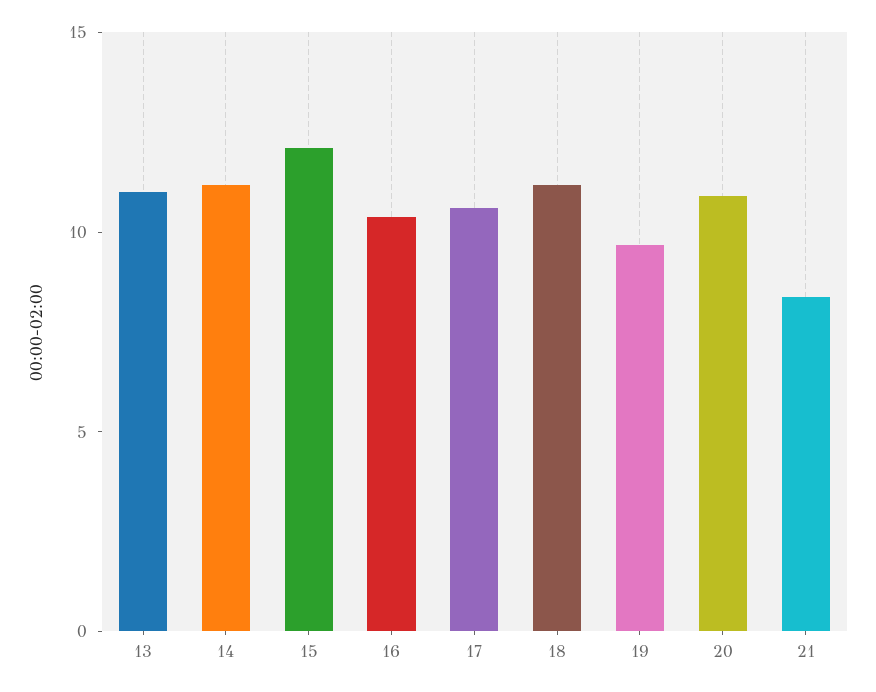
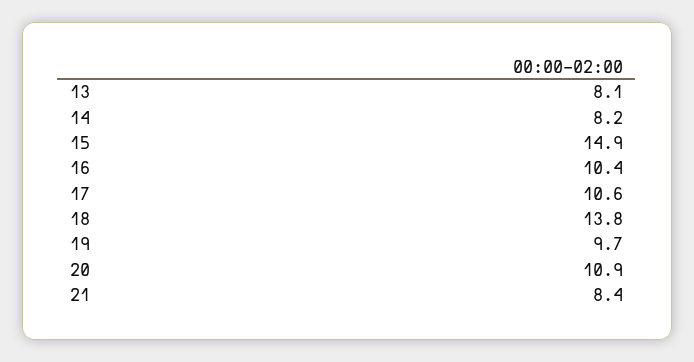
13: 11 -> 8.1
14: 11 -> 8.2
15: 12 -> 14.9
18: 11 -> 13.8

